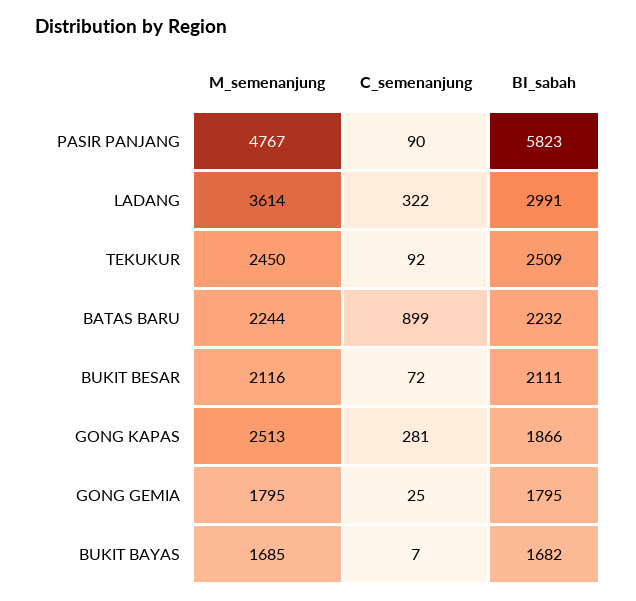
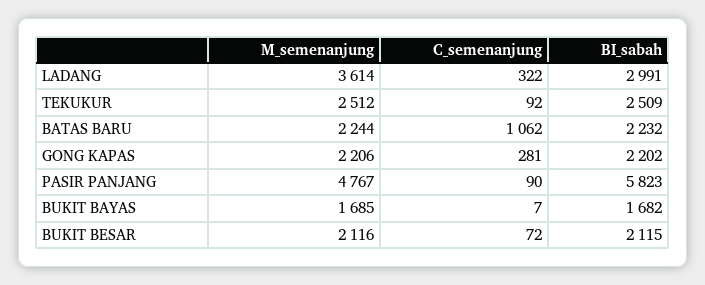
M_semenanjung, TEKUKUR: 2450 -> 2512
C_semenanjung, BATAS BARU: 899 -> 1062
BI_sabah, BUKIT BESAR: 2111 -> 2115
M_semenanjung, GONG KAPAS: 2513 -> 2206
BI_sabah, GONG KAPAS: 1866 -> 2202
M_semenanjung, GONG GEMIA: 1795 -> none
C_semenanjung, GONG GEMIA: 25 -> none
BI_sabah, GONG GEMIA: 1795 -> none

